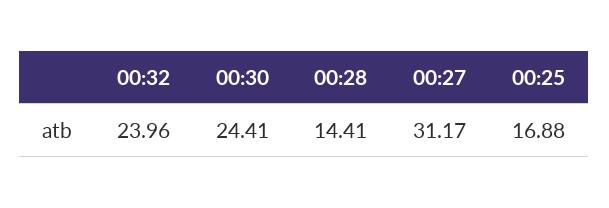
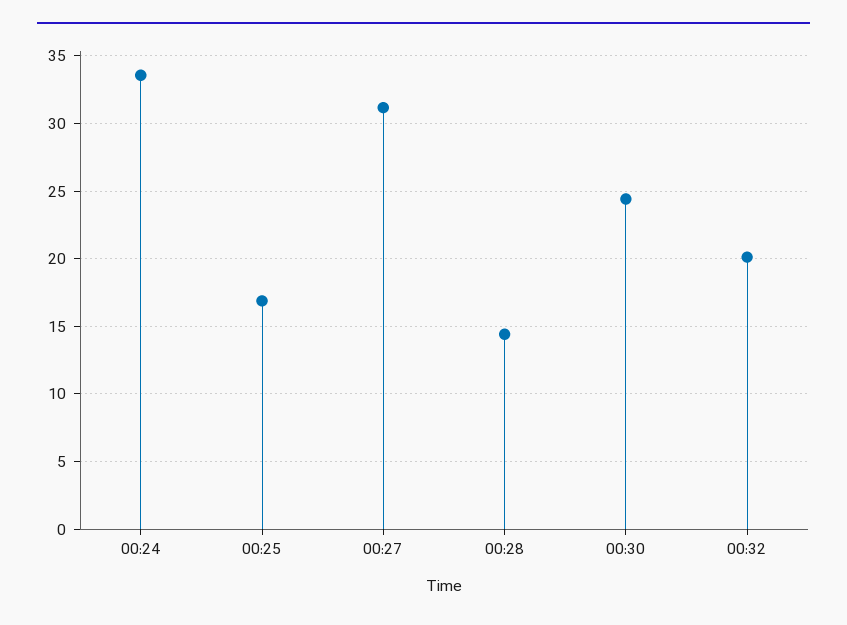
00:32: 23.96 -> 20
00:24: none -> 33.5

